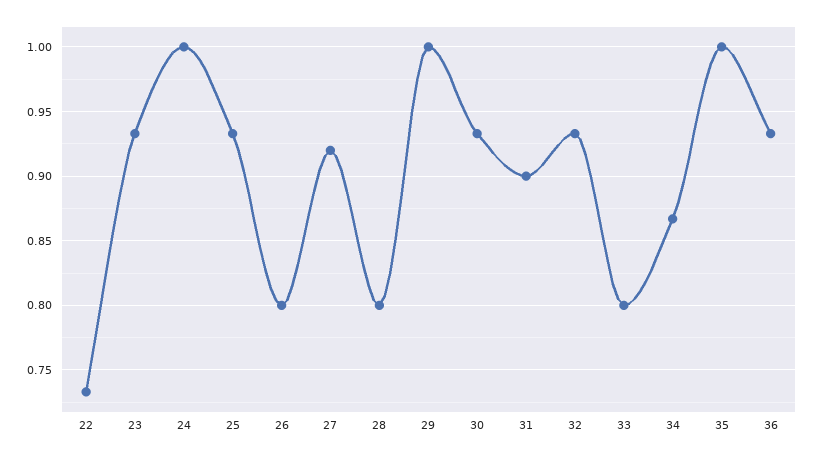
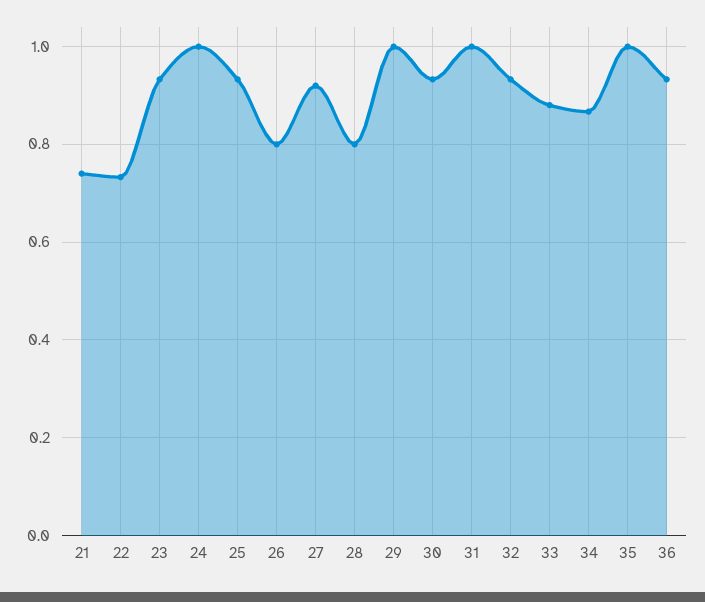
31: 0.9 -> 1
33: 0.8 -> 0.88
21: none -> 0.74

